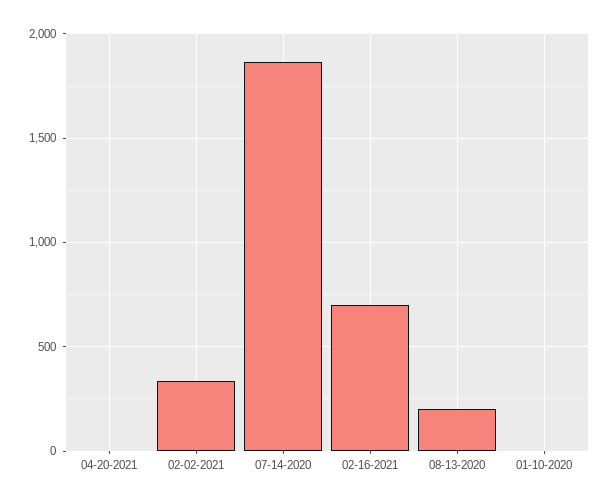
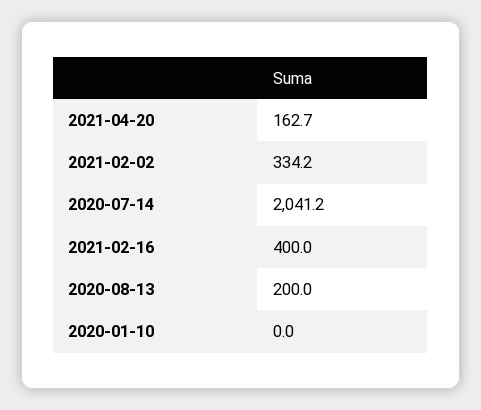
04-20-2021: 0 -> 162.7
07-14-2020: 1850 -> 2041.2
02-16-2021: 700 -> 400

